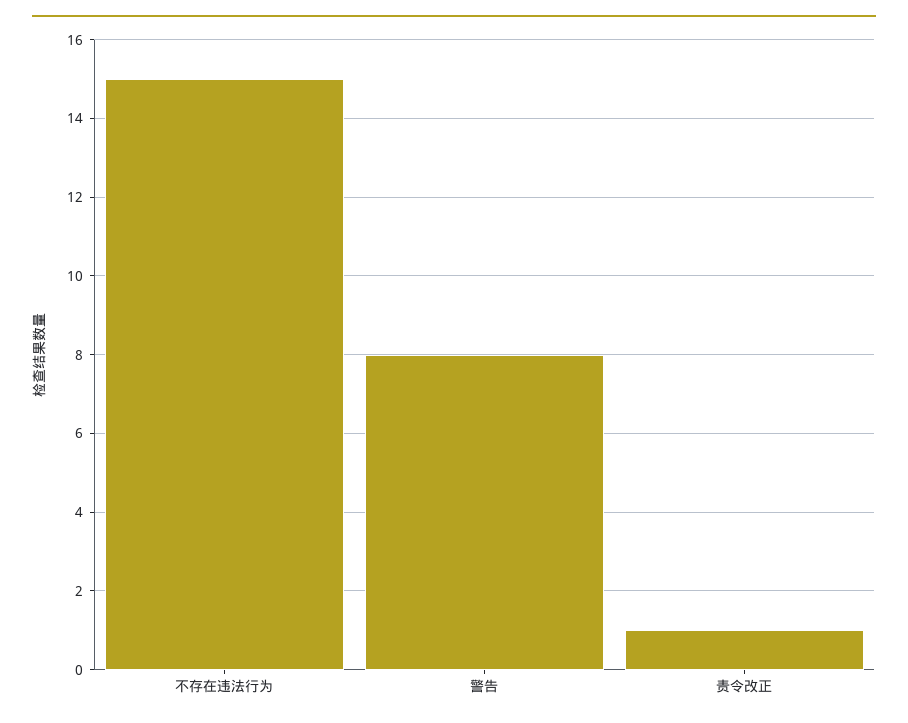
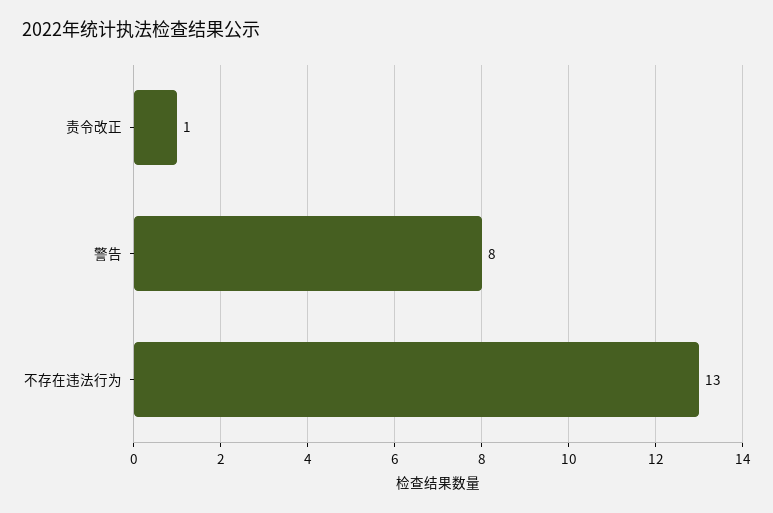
不存在违法行为: 15 -> 13

